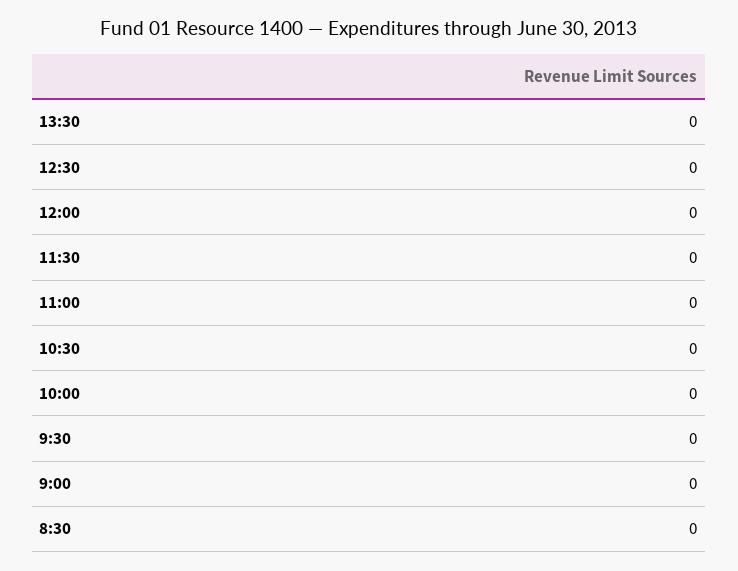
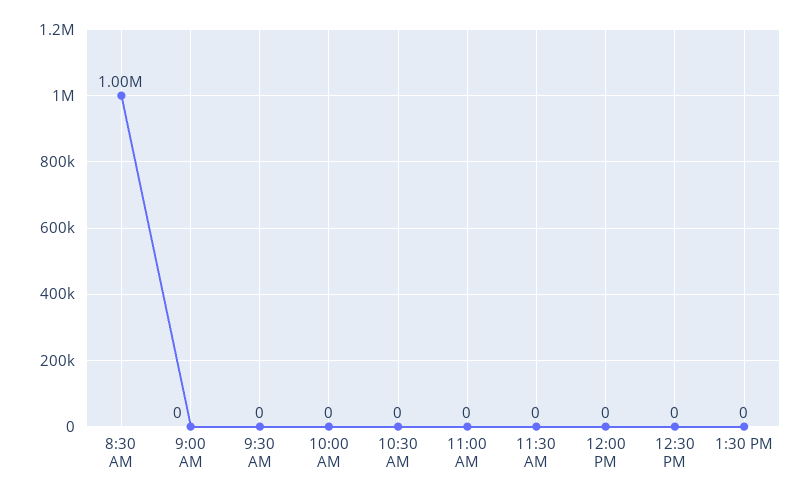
8:30: 0 -> 1000000

